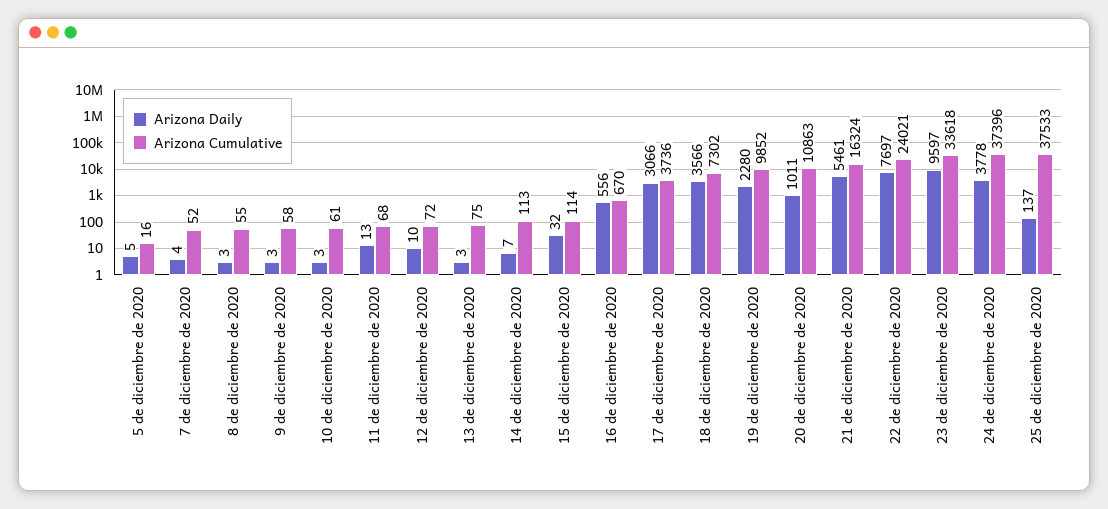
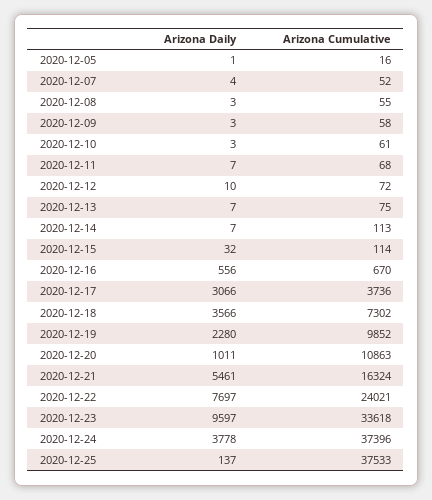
Arizona Daily, 5 de diciembre de 2020: 5 -> 1
Arizona Daily, 11 de diciembre de 2020: 13 -> 7
Arizona Daily, 13 de diciembre de 2020: 3 -> 7

